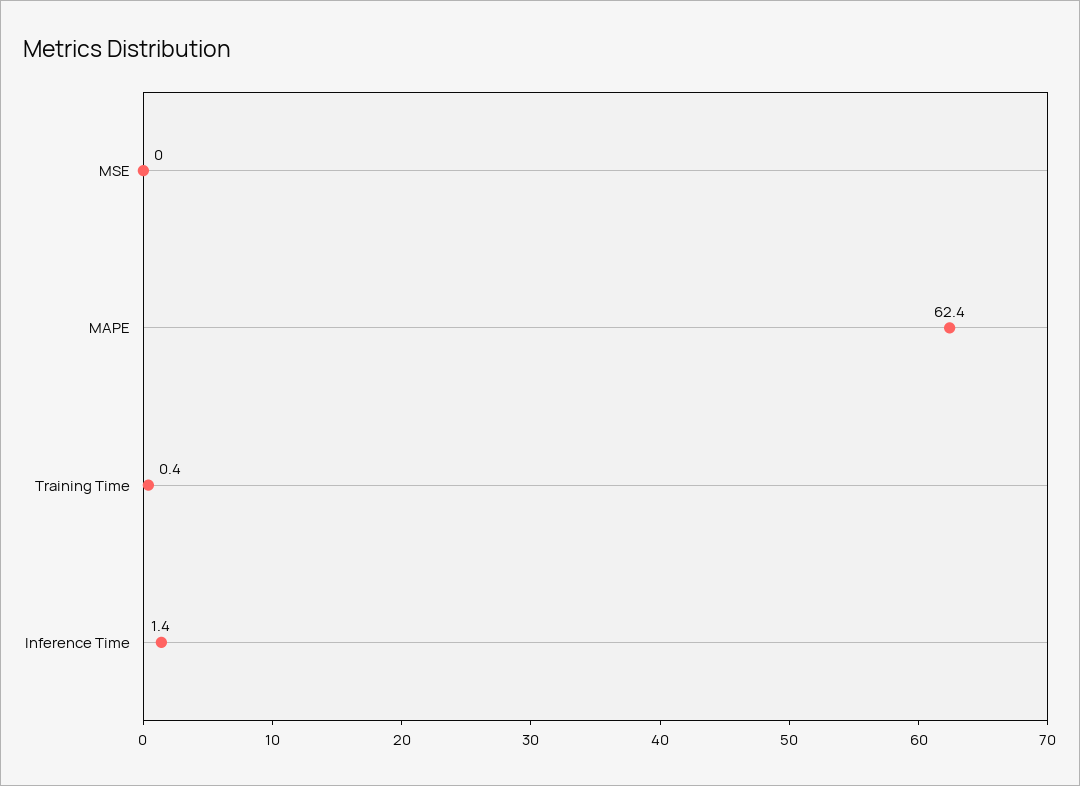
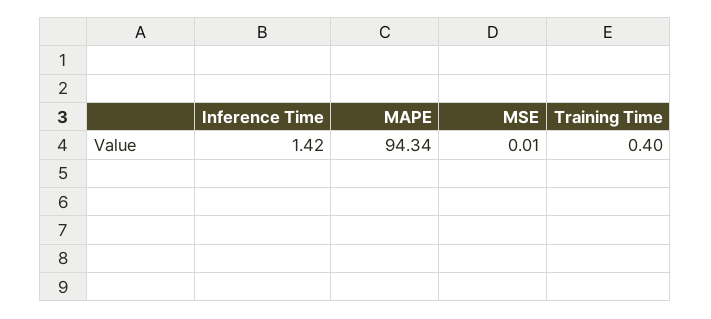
MAPE: 62.4 -> 94.34

